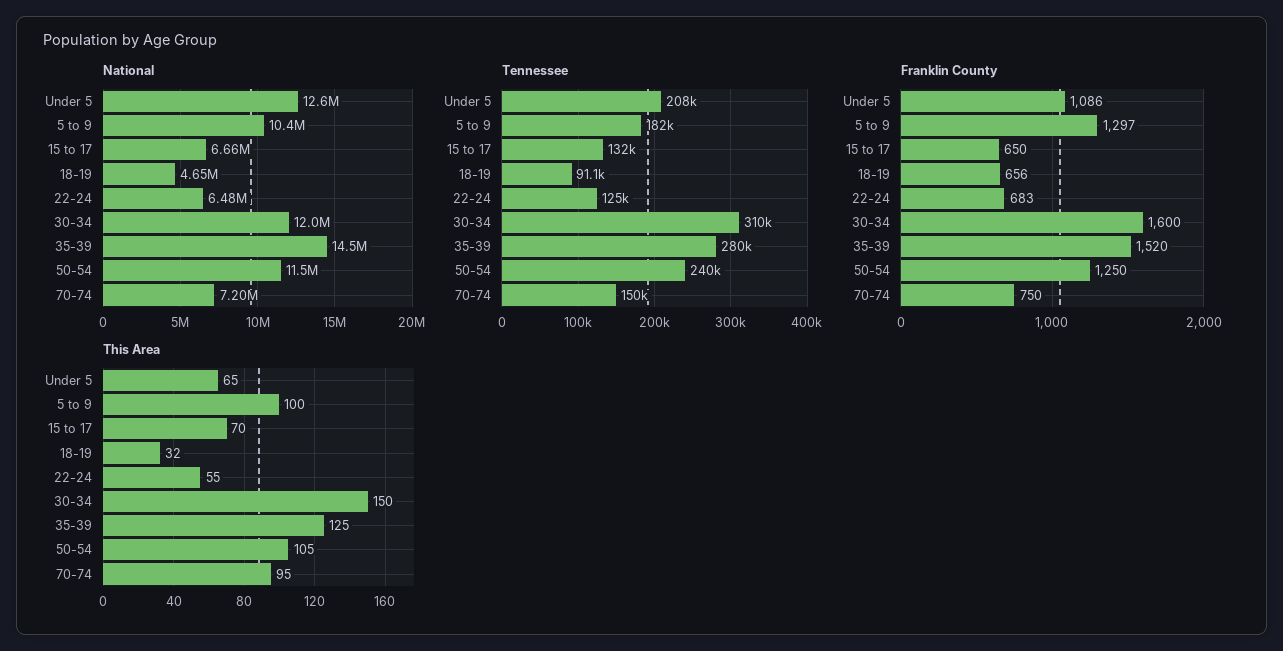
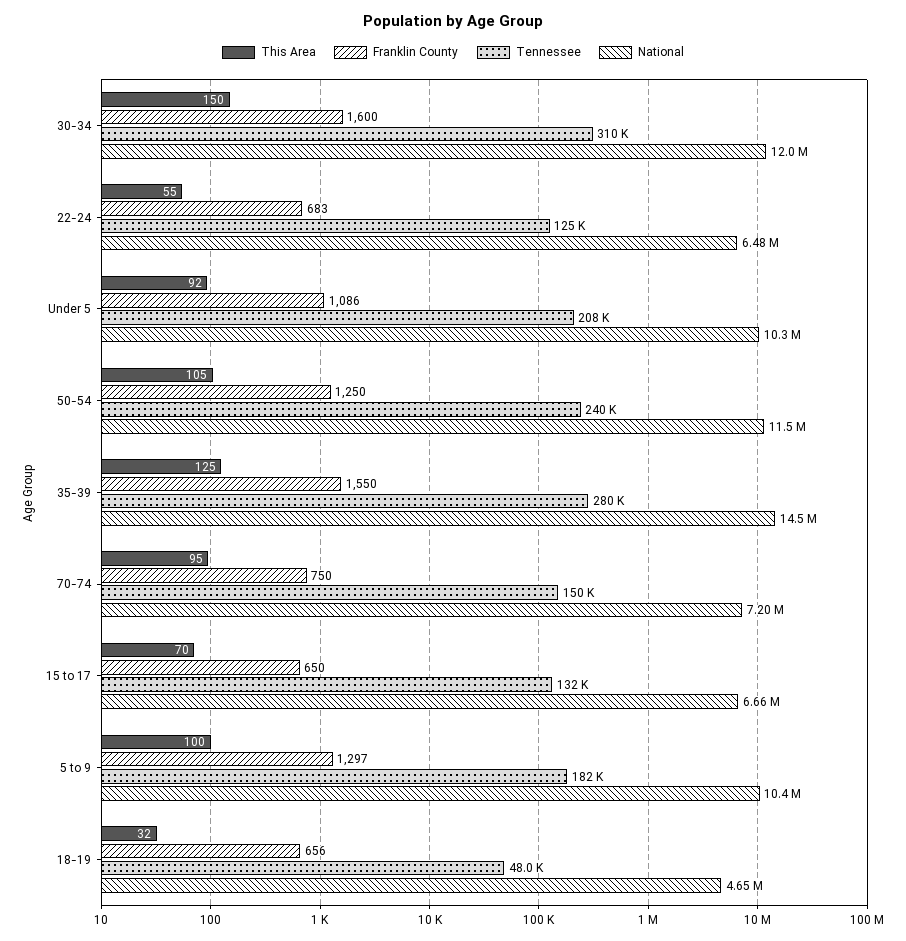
National, Under 5: 12600000 -> 10300000
Tennessee, 18-19: 91100 -> 48000
Franklin County, 35-39: 1520 -> 1550
This Area, Under 5: 65 -> 92

